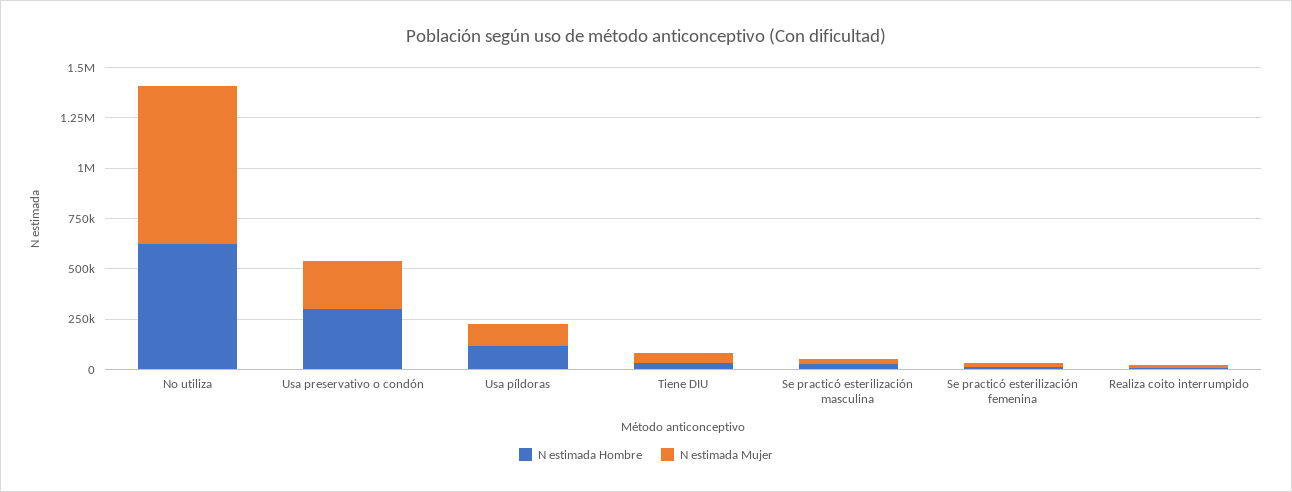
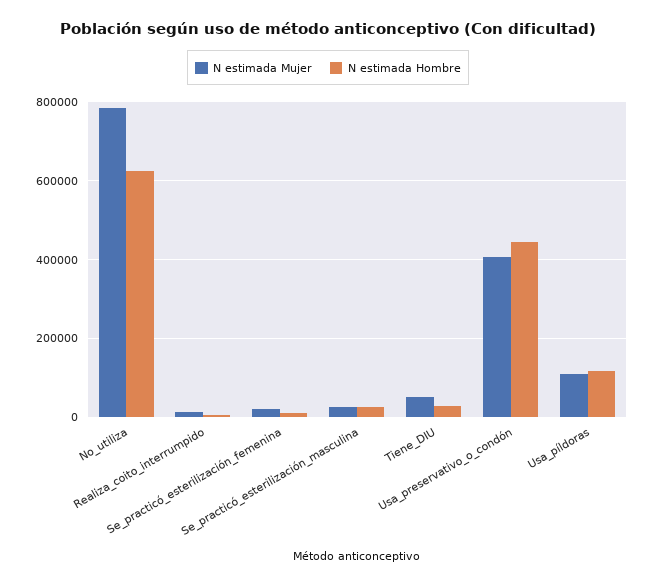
N estimada Hombre, Usa preservativo o condón: 300000 -> 440000
N estimada Mujer, Usa preservativo o condón: 250000 -> 400000

